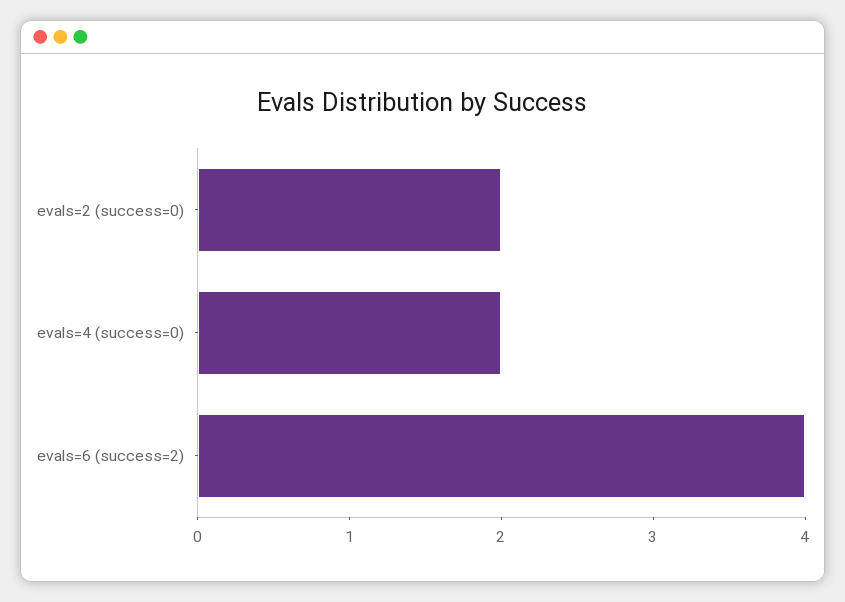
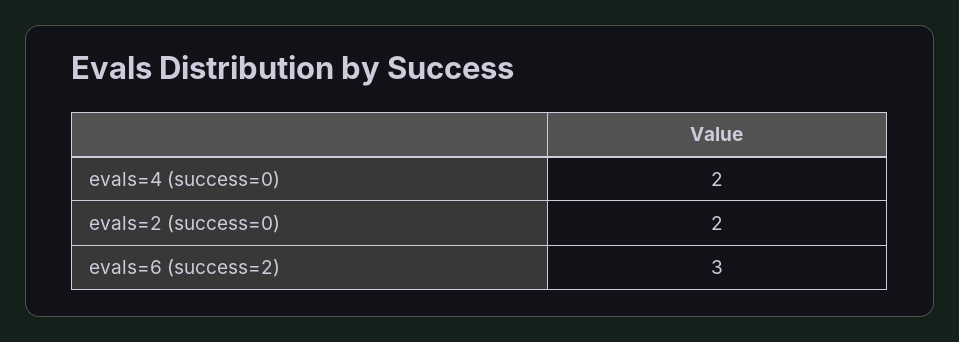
evals=6 (success=2): 4 -> 3

